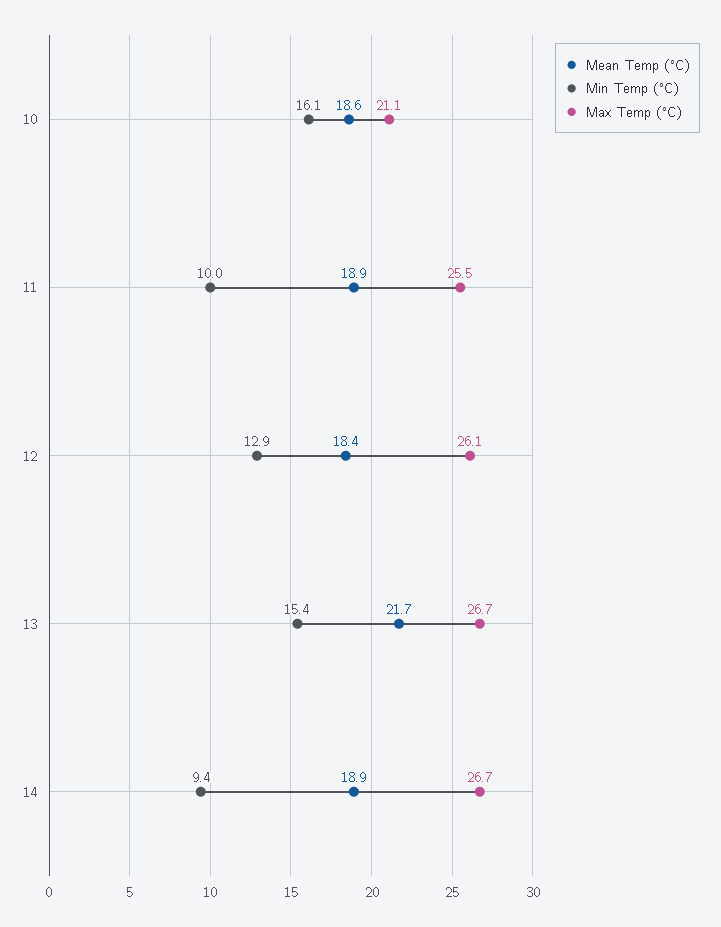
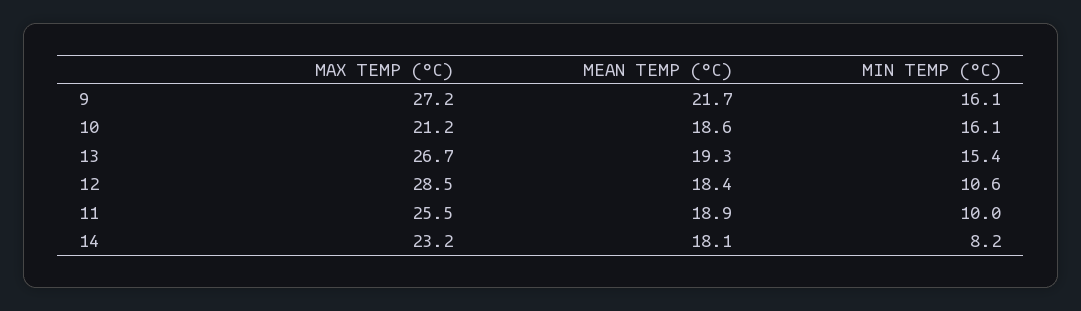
Max Temp (°C), 10: 21.1 -> 21.2
Min Temp (°C), 12: 12.9 -> 10.6
Max Temp (°C), 12: 26.1 -> 28.5
Mean Temp (°C), 13: 21.7 -> 19.3
Mean Temp (°C), 14: 18.9 -> 18.1
Min Temp (°C), 14: 9.4 -> 8.2
Max Temp (°C), 14: 26.7 -> 23.2
Max Temp (°C), 9: none -> 27.2
Mean Temp (°C), 9: none -> 21.7
Min Temp (°C), 9: none -> 16.1

